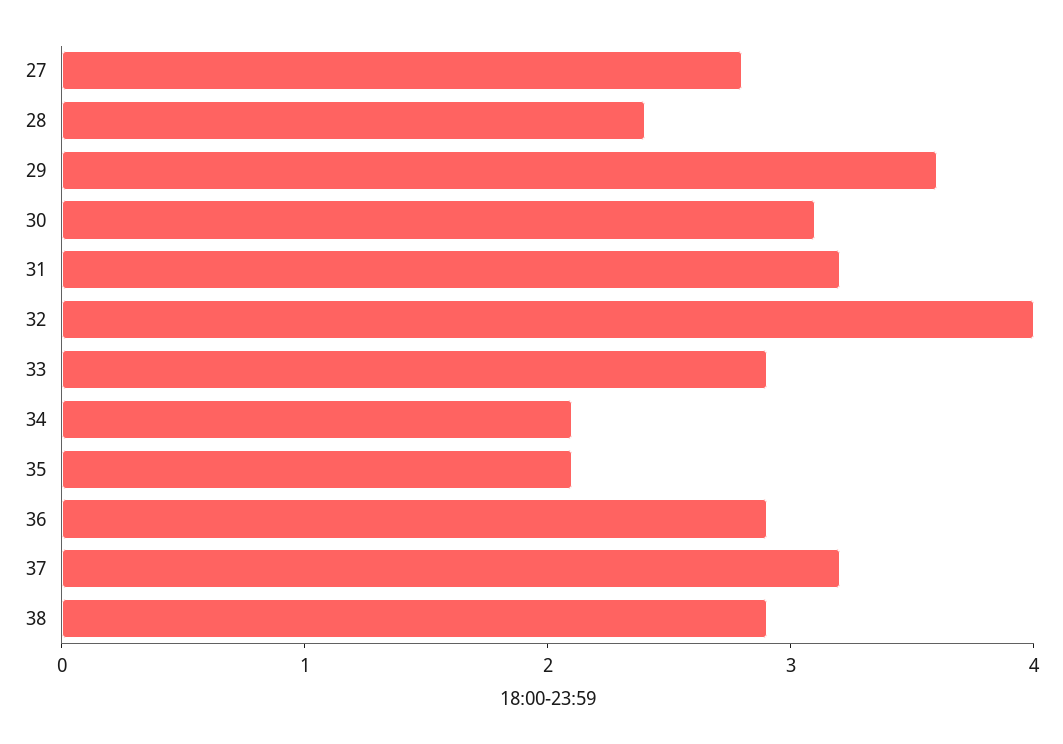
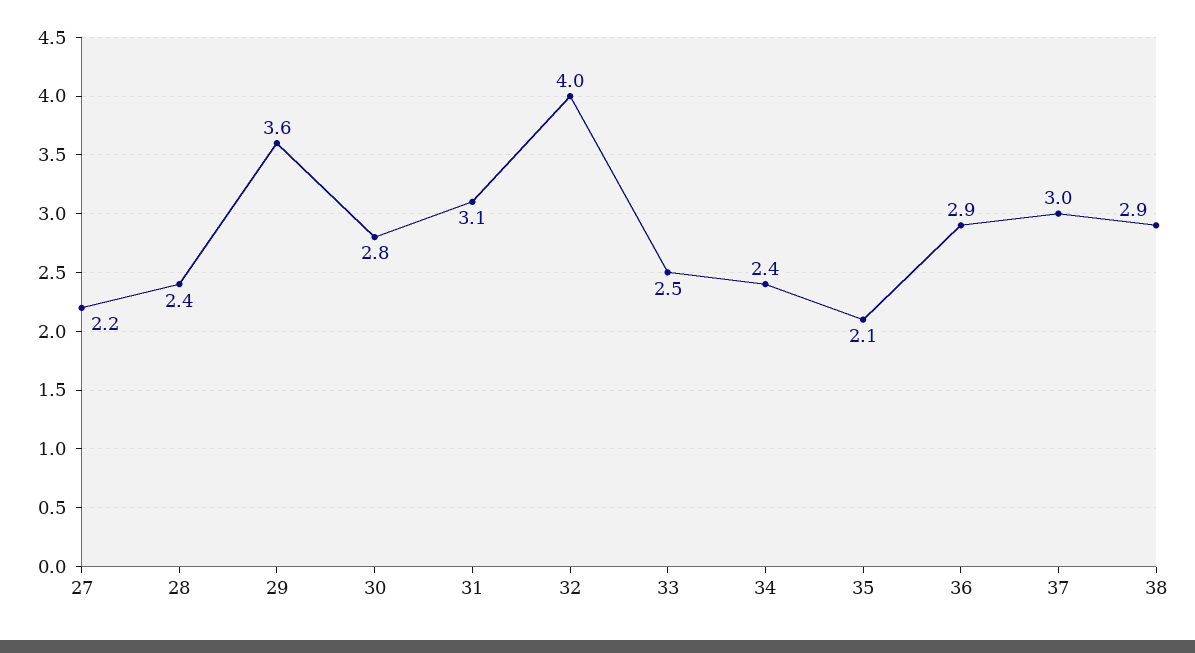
27: 2.8 -> 2.2
30: 3.1 -> 2.8
31: 3.2 -> 3.1
33: 2.9 -> 2.5
34: 2.1 -> 2.4
37: 3.2 -> 3

